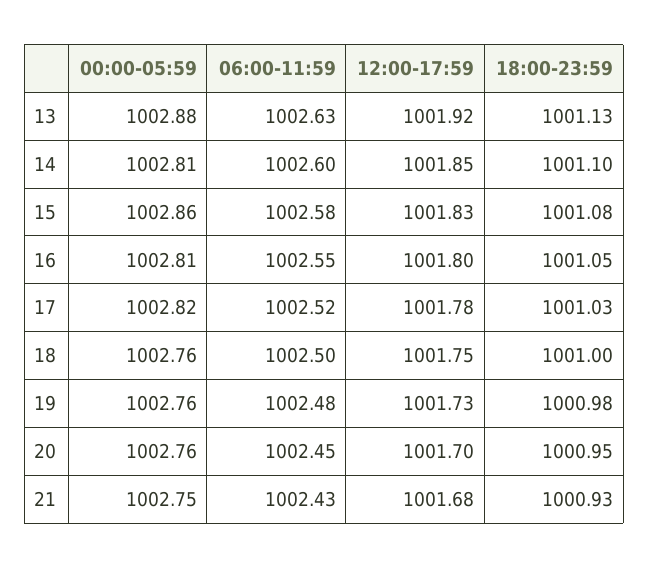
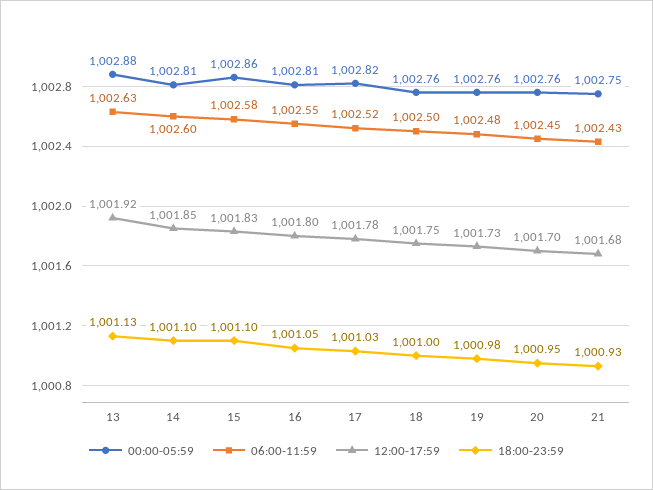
18:00-23:59, 15: 1001.08 -> 1001.1

